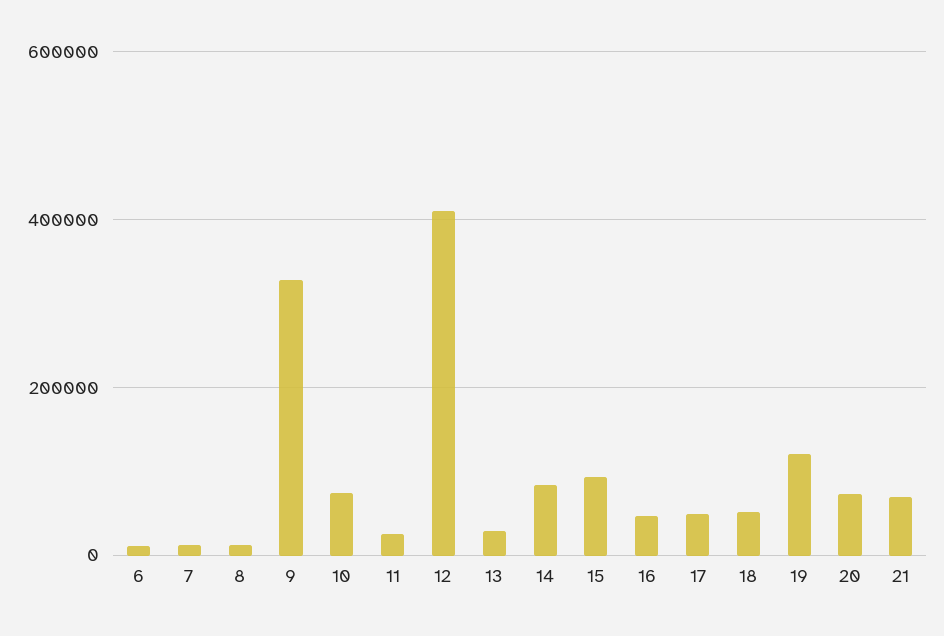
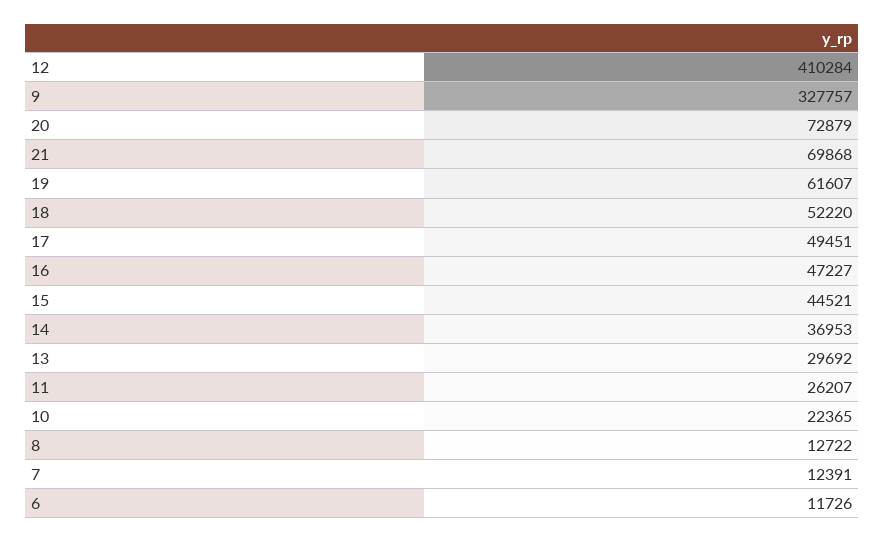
10: 80000 -> 22365
14: 80000 -> 36953
15: 100000 -> 44521
19: 120000 -> 61607

